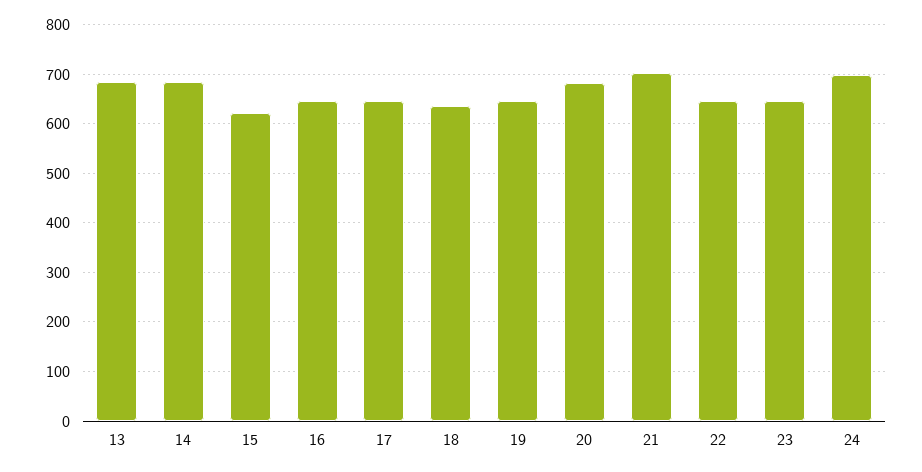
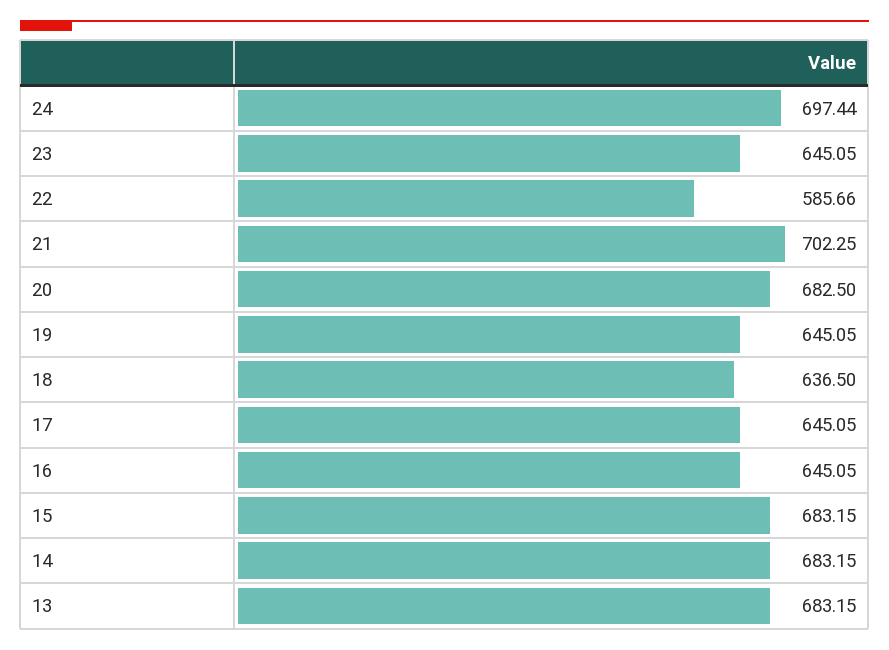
15: 620 -> 683.15
22: 640 -> 585.66

